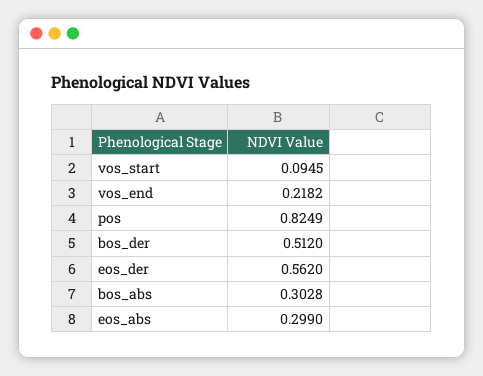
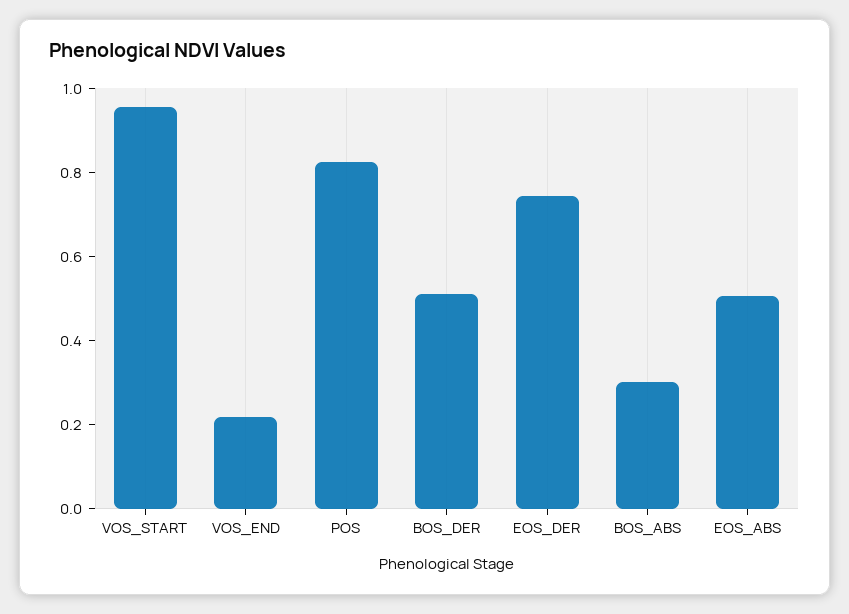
vos_start: 0.0945 -> 0.95
eos_der: 0.562 -> 0.75
eos_abs: 0.299 -> 0.5

